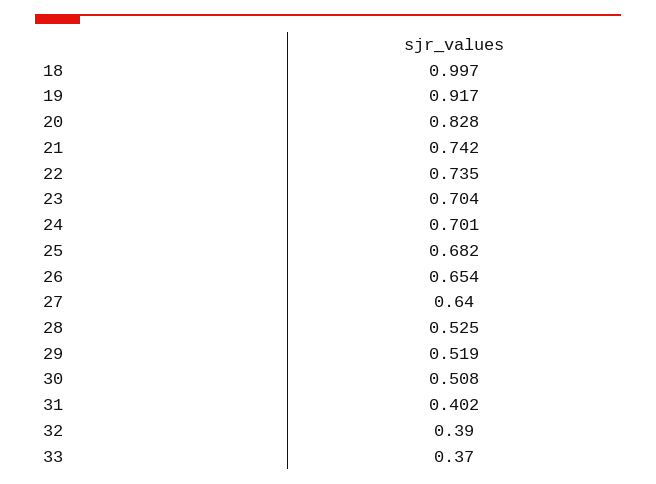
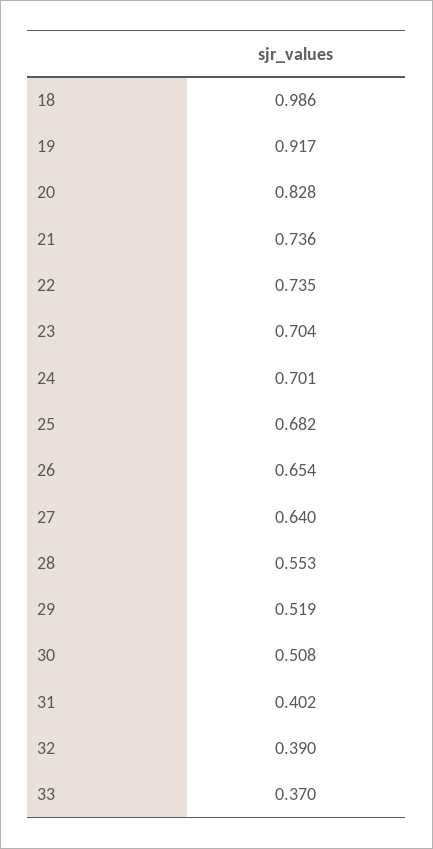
18: 0.997 -> 0.986
21: 0.742 -> 0.736
28: 0.525 -> 0.553

